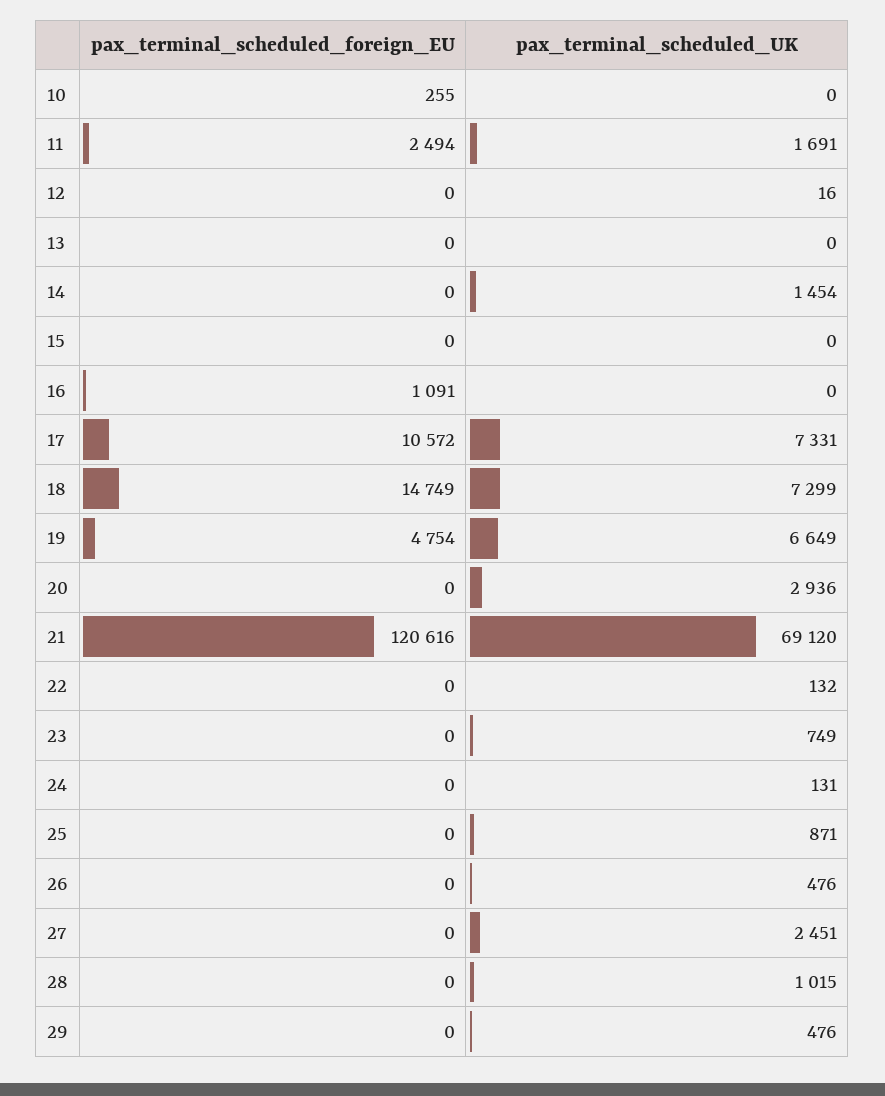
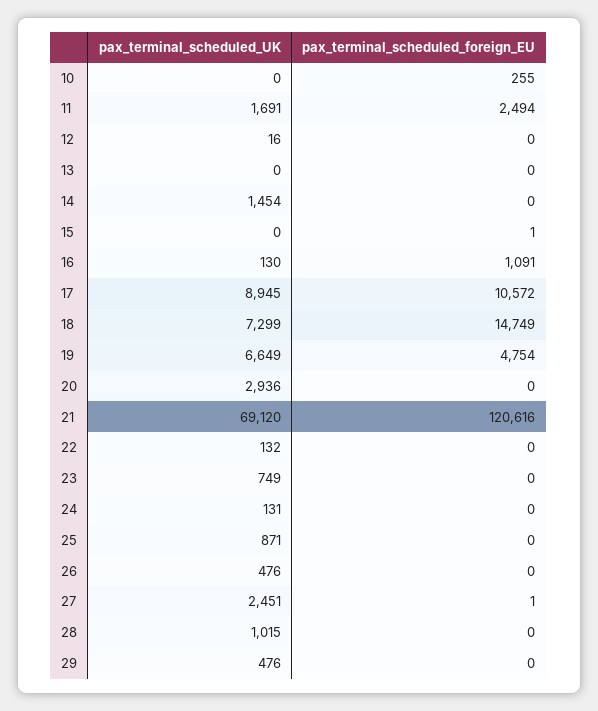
pax_terminal_scheduled_foreign_EU, 15: 0 -> 1
pax_terminal_scheduled_UK, 16: 0 -> 130
pax_terminal_scheduled_UK, 17: 7331 -> 8945
pax_terminal_scheduled_foreign_EU, 27: 0 -> 1

